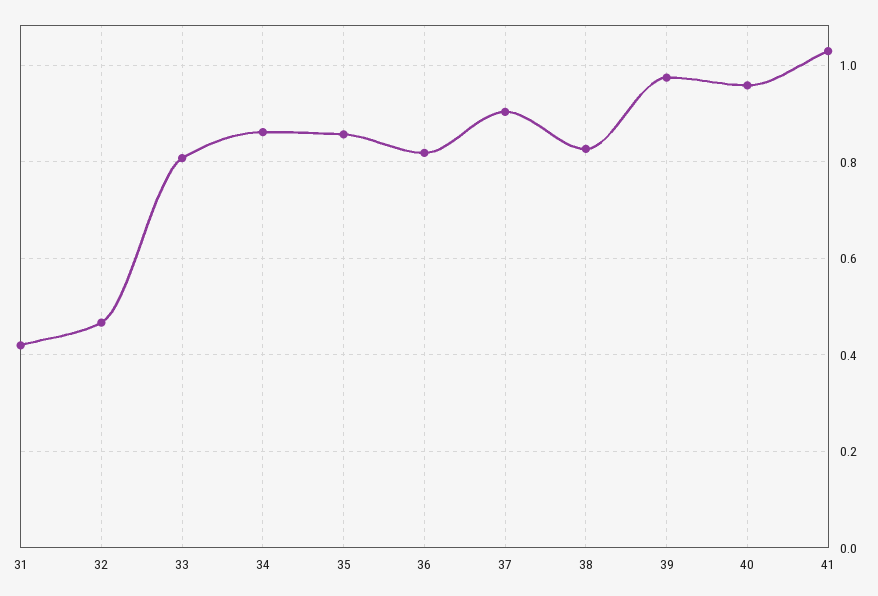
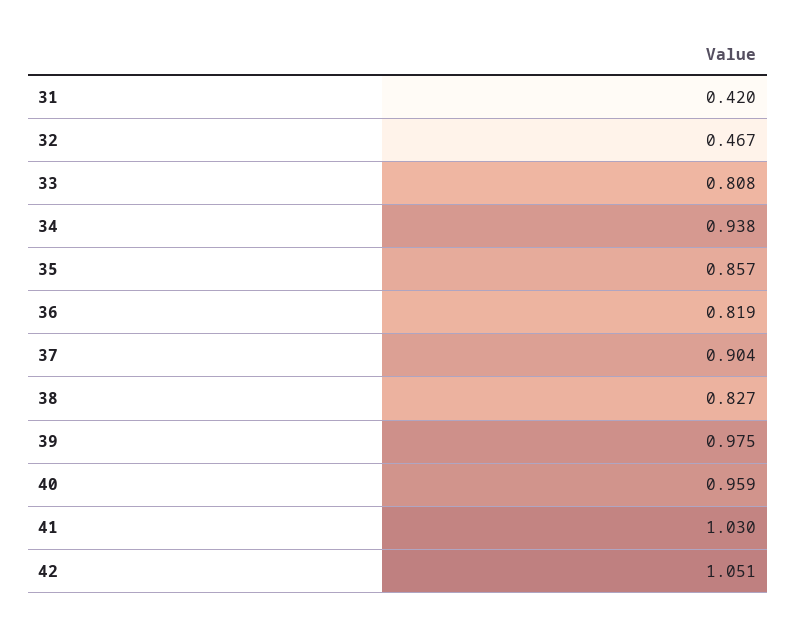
34: 0.86 -> 0.938
42: none -> 1.051

